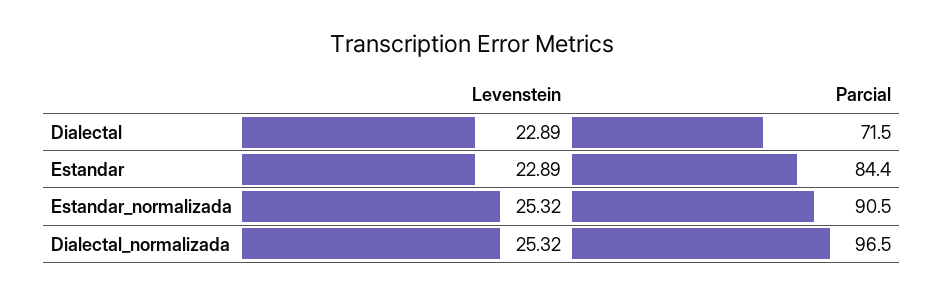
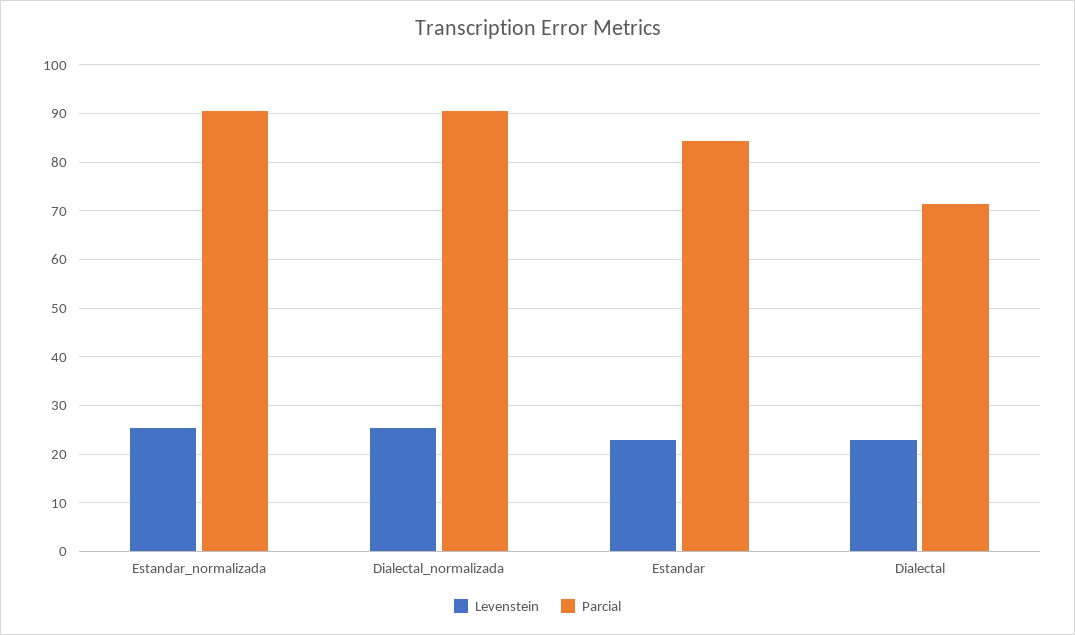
Parcial, Dialectal_normalizada: 96.5 -> 90

